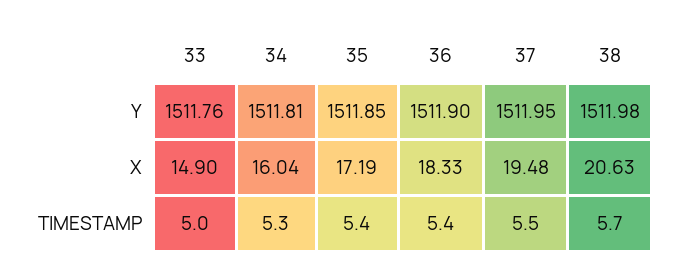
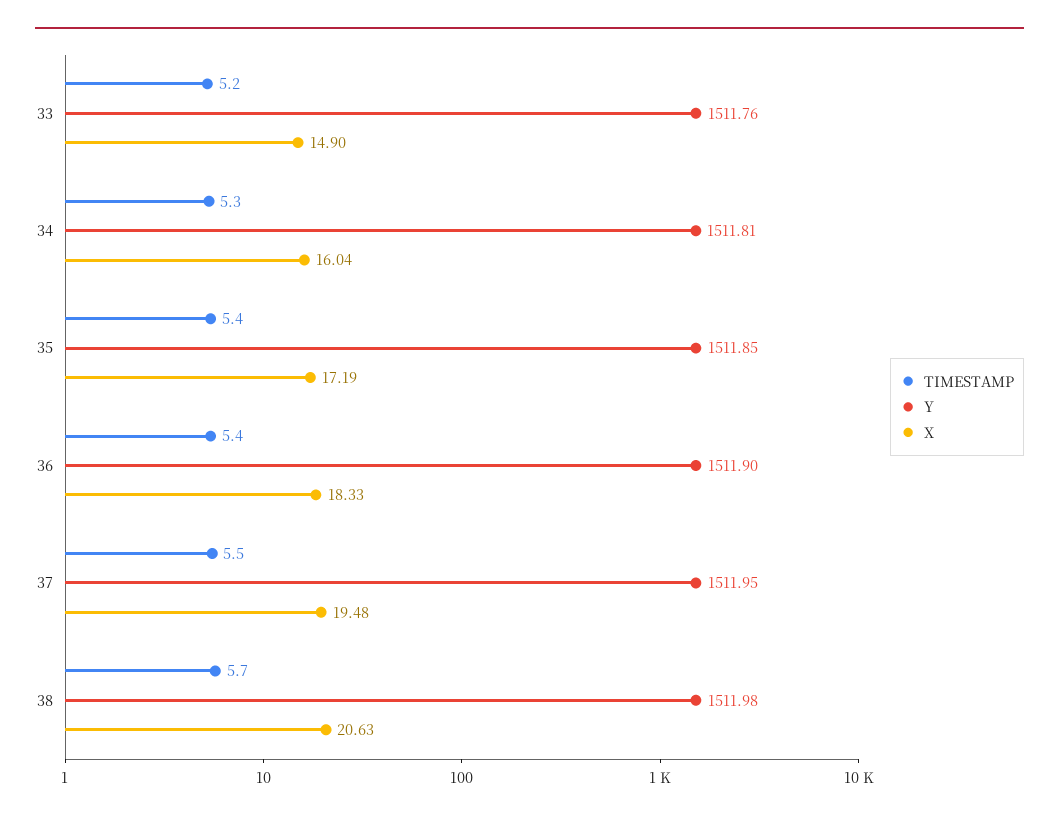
TIMESTAMP, 33: 5 -> 5.2

